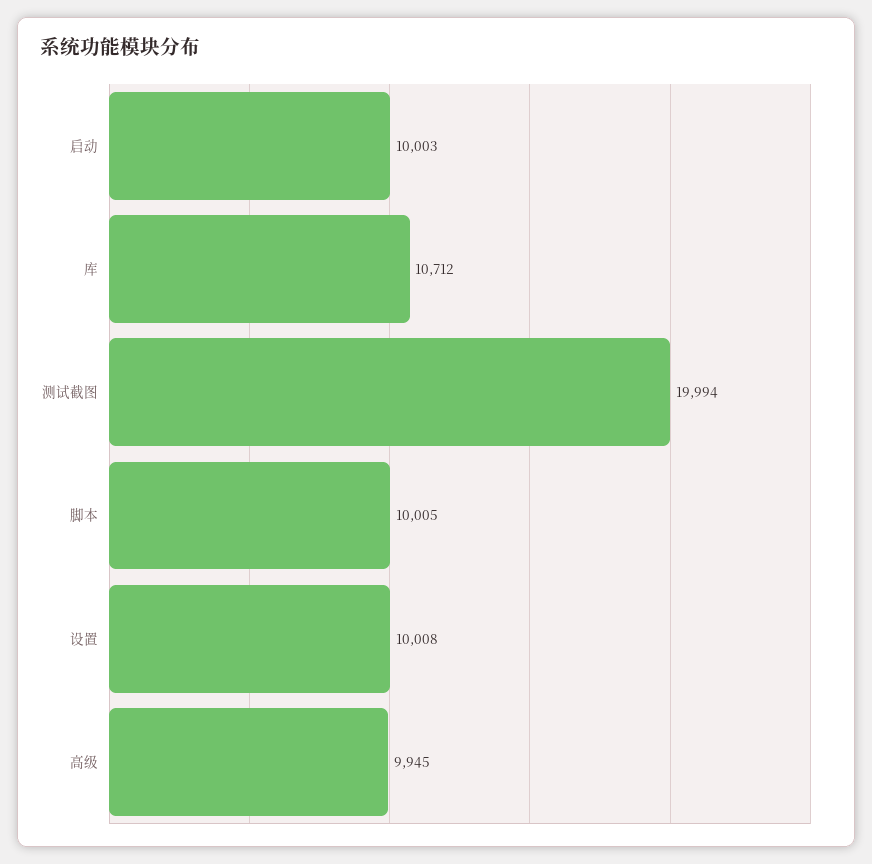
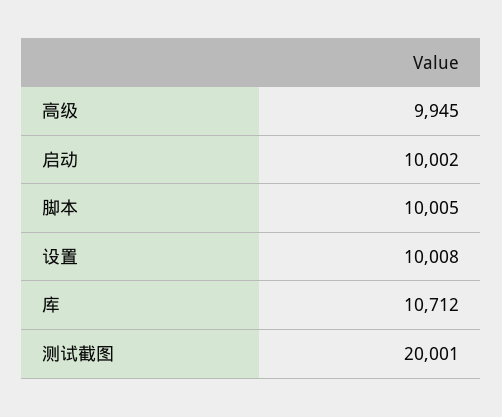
启动: 10003 -> 10002
测试截图: 19994 -> 20001

